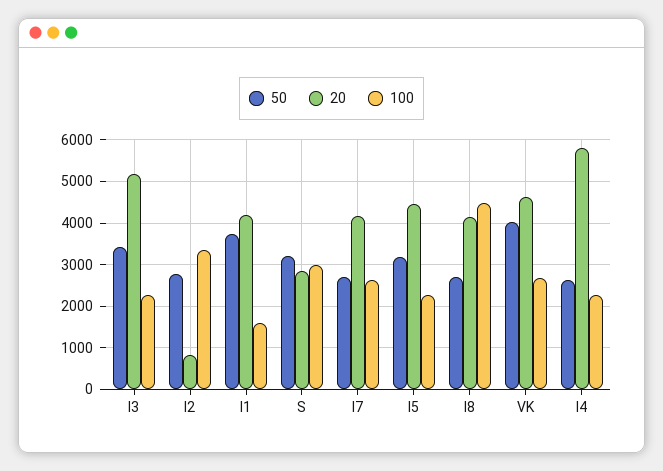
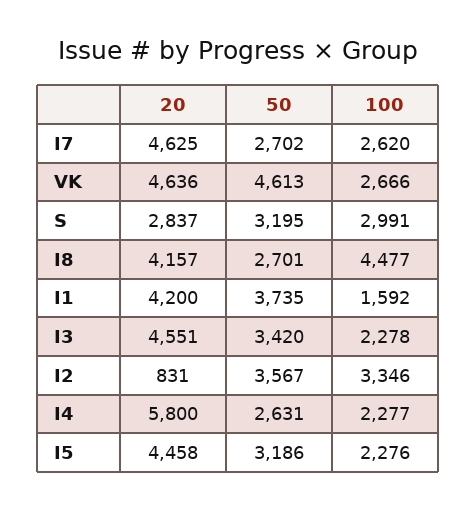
20, I3: 5200 -> 4551
50, I2: 2800 -> 3567
20, I7: 4200 -> 4625
50, VK: 4000 -> 4613

